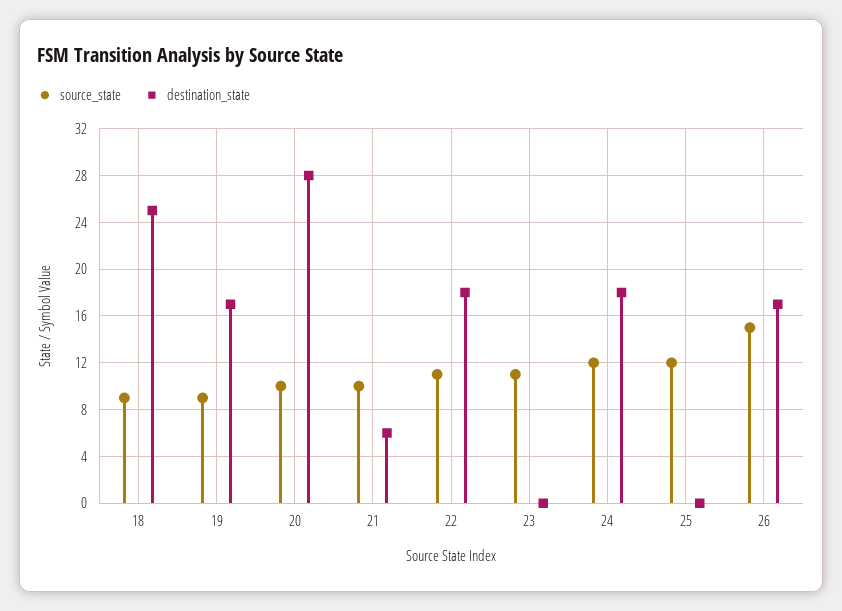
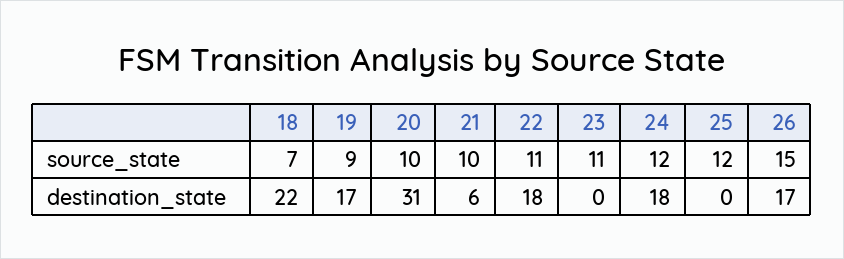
source_state, 18: 9 -> 7
destination_state, 18: 25 -> 22
destination_state, 20: 28 -> 31

